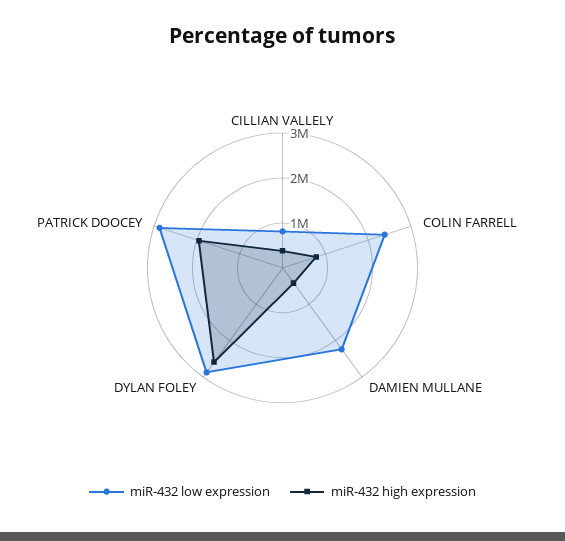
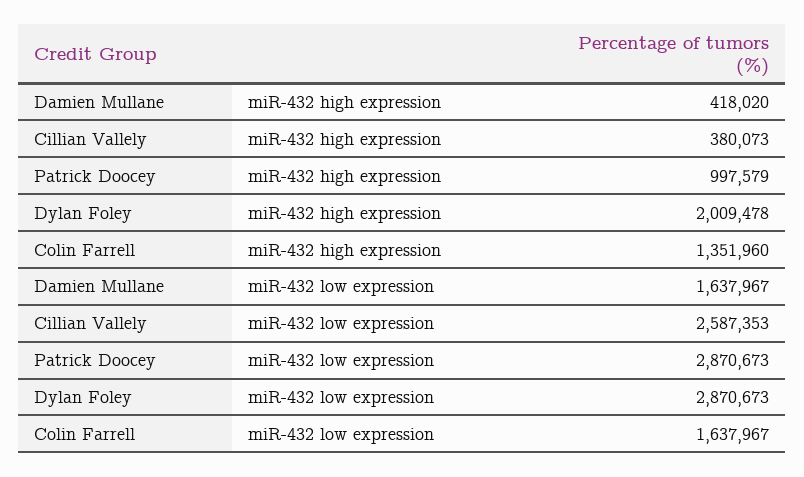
miR-432 low expression, CILLIAN VALLELY: 800000 -> 2587353
miR-432 low expression, COLIN FARRELL: 2400000 -> 1637967
miR-432 high expression, COLIN FARRELL: 800000 -> 1351960
miR-432 low expression, DAMIEN MULLANE: 2200000 -> 1637967
miR-432 high expression, DYLAN FOLEY: 2600000 -> 2009478
miR-432 high expression, PATRICK DOOCEY: 2000000 -> 997579

